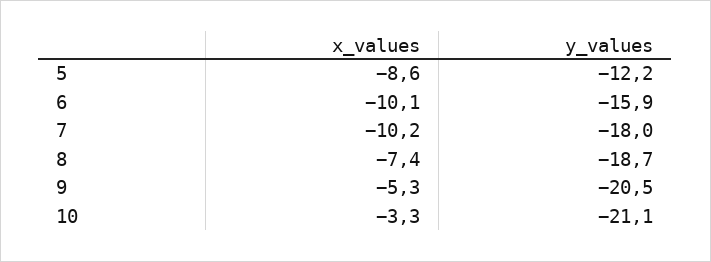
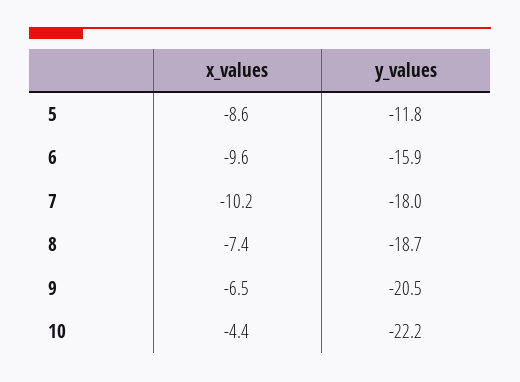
y_values, 5: -12.2 -> -11.8
x_values, 6: -10.1 -> -9.6
x_values, 9: -5.3 -> -6.5
x_values, 10: -3.3 -> -4.4
y_values, 10: -21.1 -> -22.2

